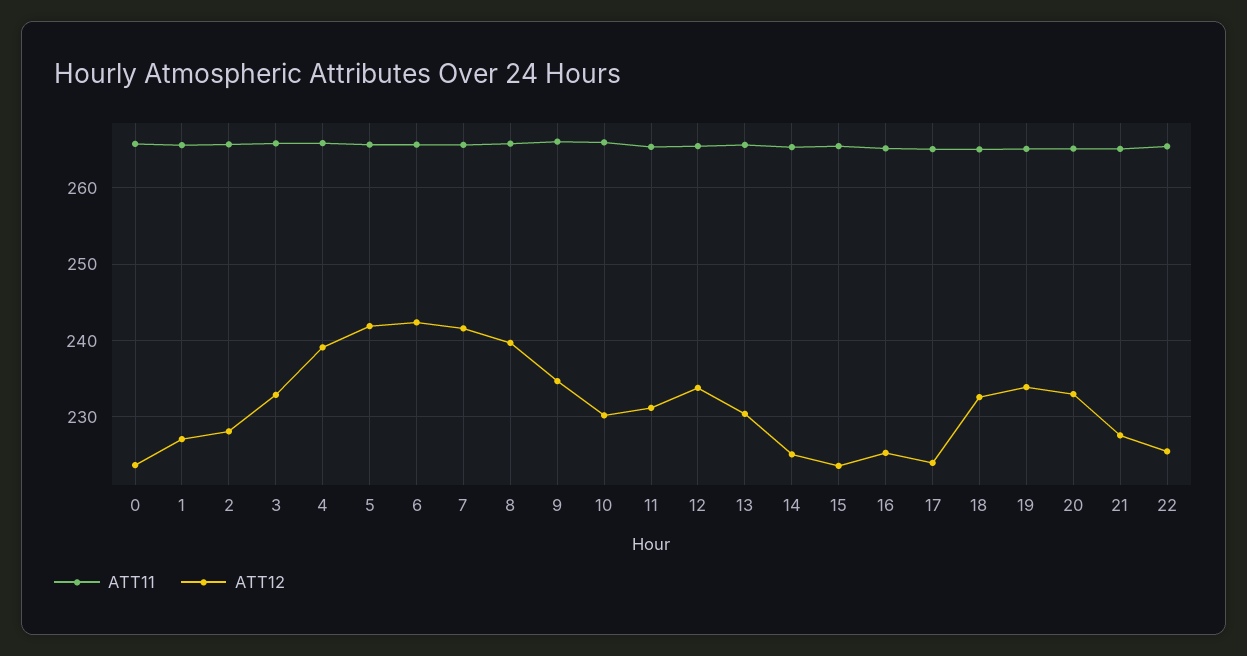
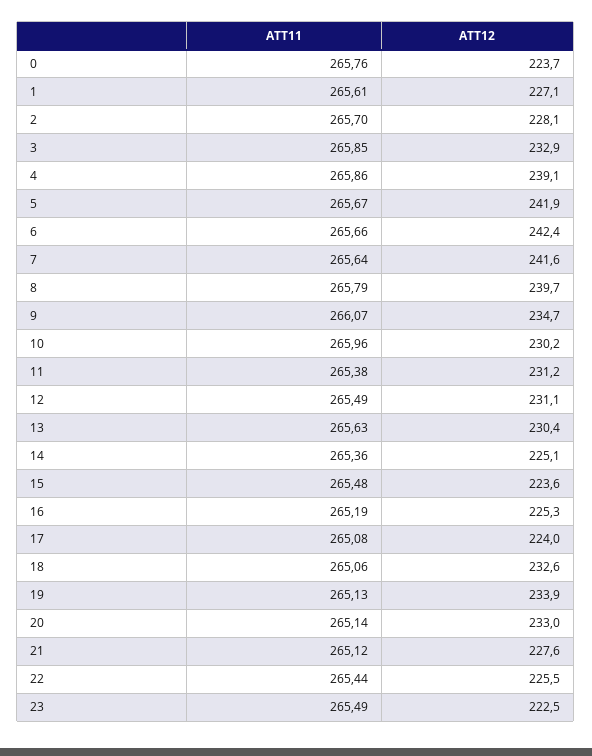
ATT12, 12: 234 -> 231.1
ATT11, 23: none -> 265.49
ATT12, 23: none -> 222.5

